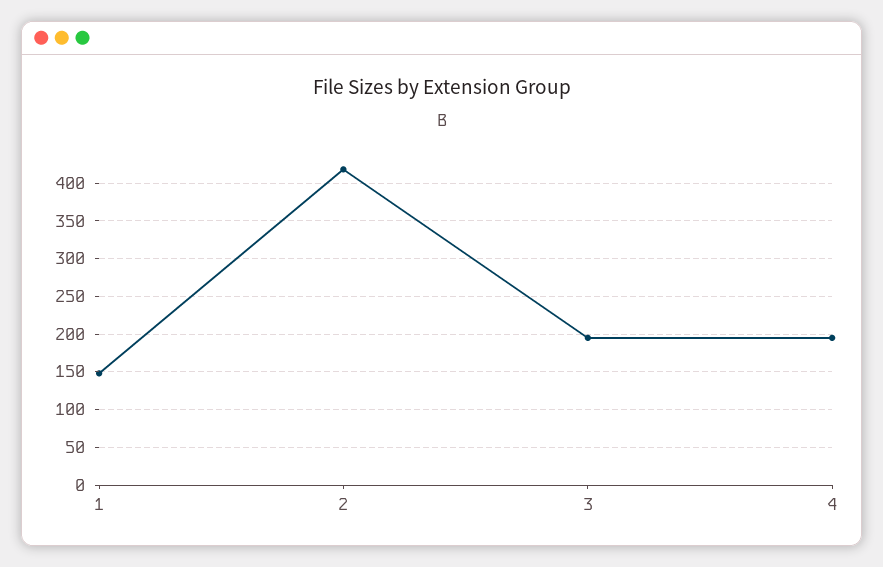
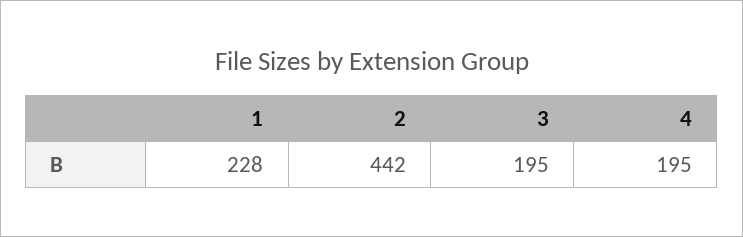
1: 150 -> 228
2: 420 -> 442

